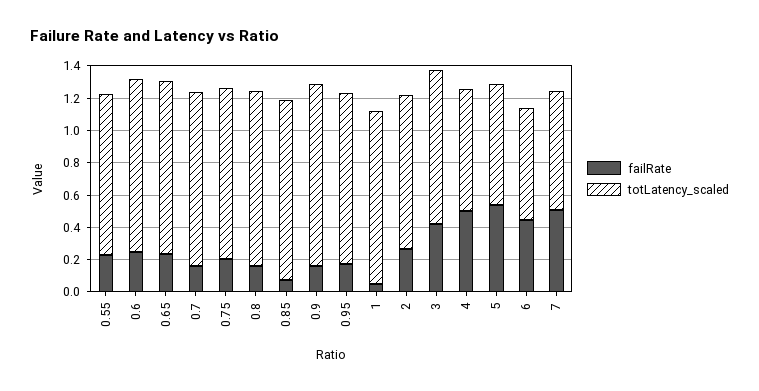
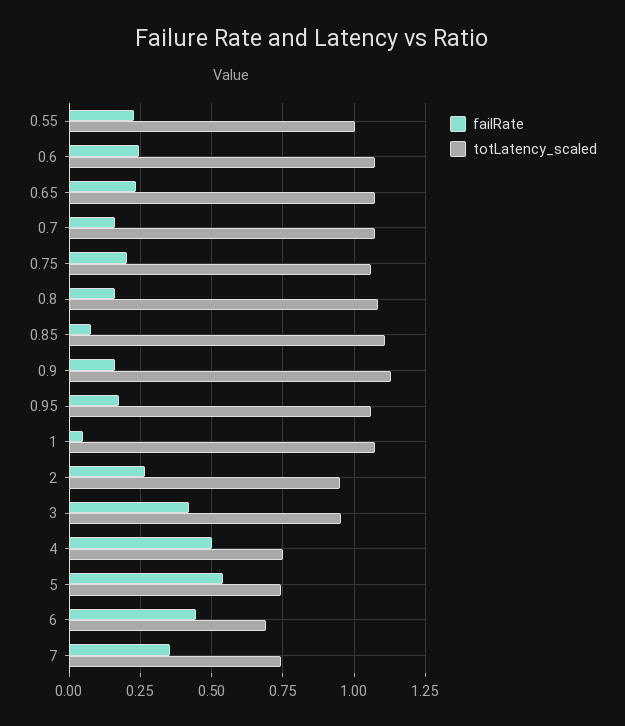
failRate, 7: 0.5 -> 0.35

